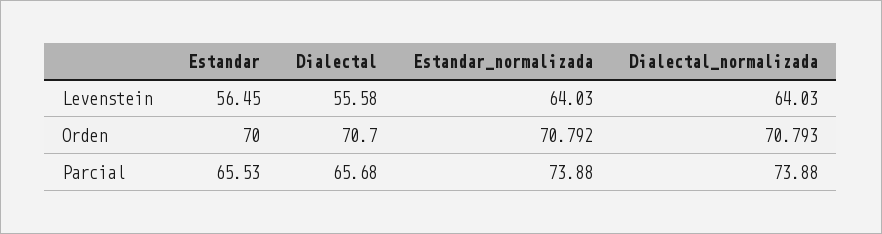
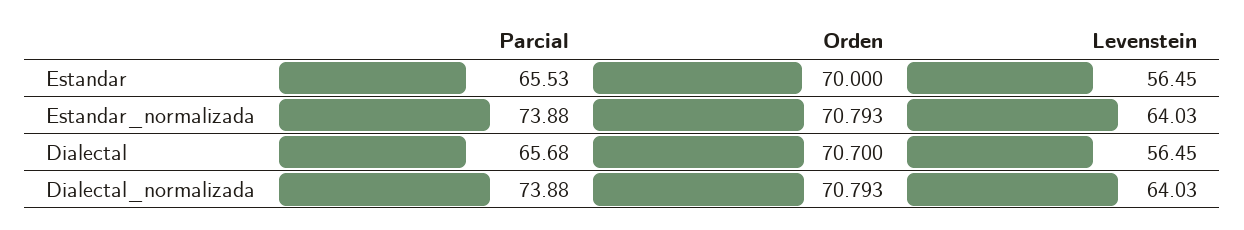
Dialectal, Levenstein: 55.58 -> 56.45
Estandar_normalizada, Orden: 70.792 -> 70.793

